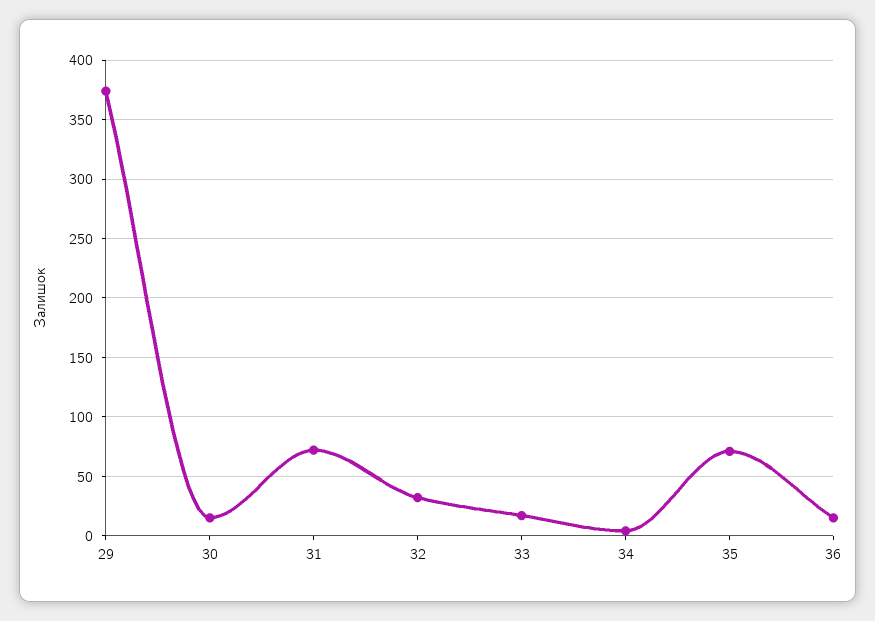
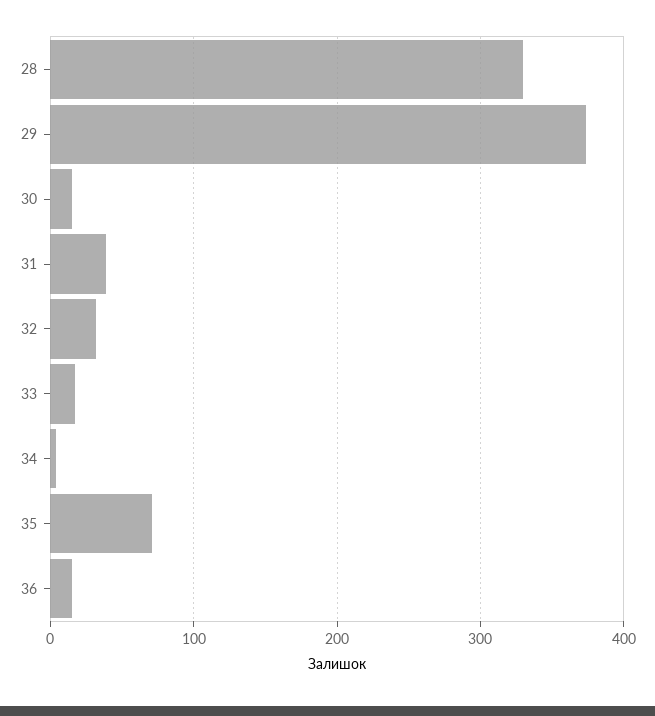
31: 70 -> 40
28: none -> 330

